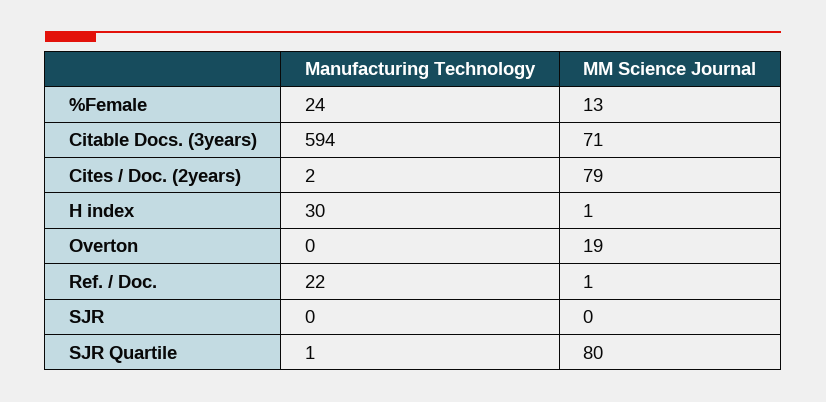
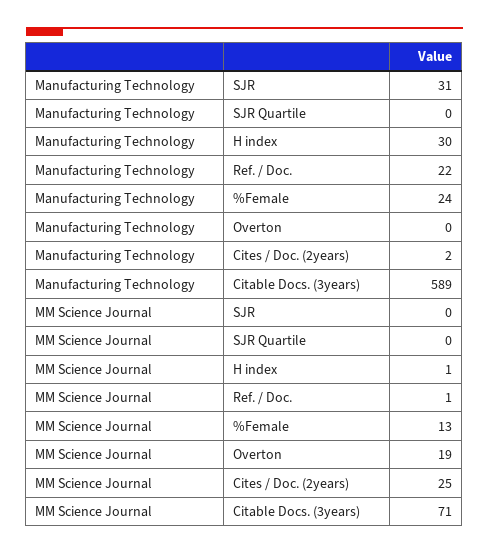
Manufacturing Technology, Citable Docs. (3years): 594 -> 589
MM Science Journal, Cites / Doc. (2years): 79 -> 25
Manufacturing Technology, SJR: 0 -> 31
Manufacturing Technology, SJR Quartile: 1 -> 0
MM Science Journal, SJR Quartile: 80 -> 0

